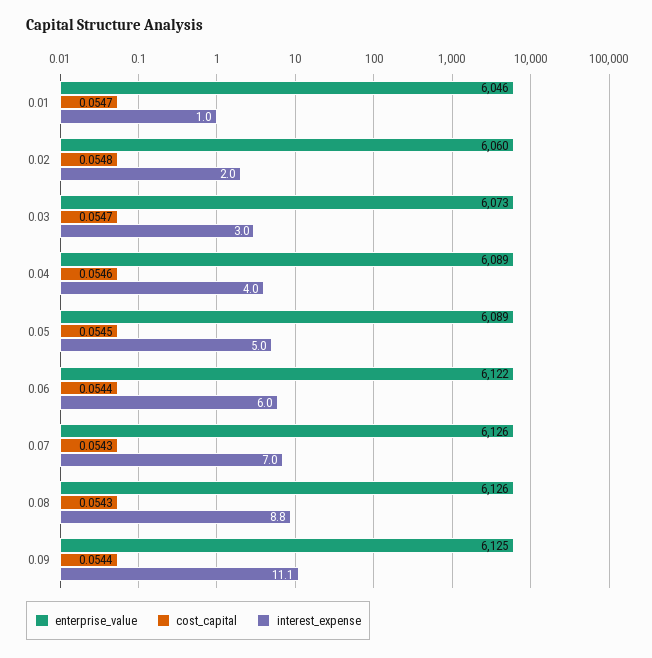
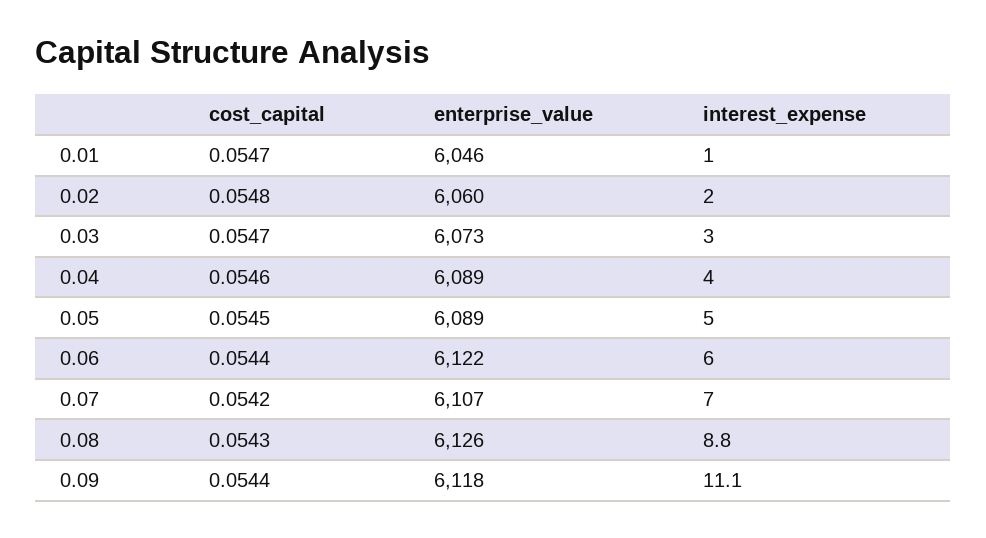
enterprise_value, 0.07: 6126 -> 6107
cost_capital, 0.07: 0.0543 -> 0.0542
enterprise_value, 0.09: 6125 -> 6118

